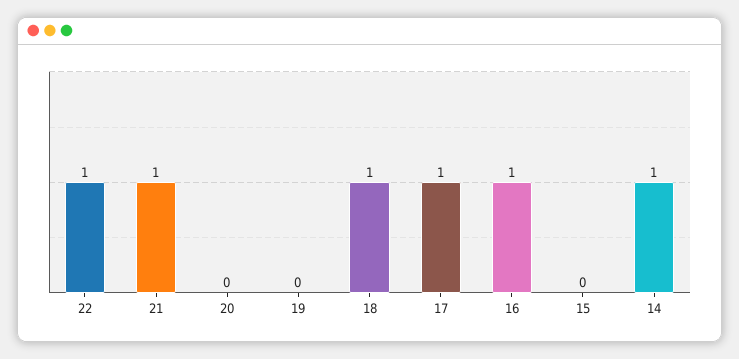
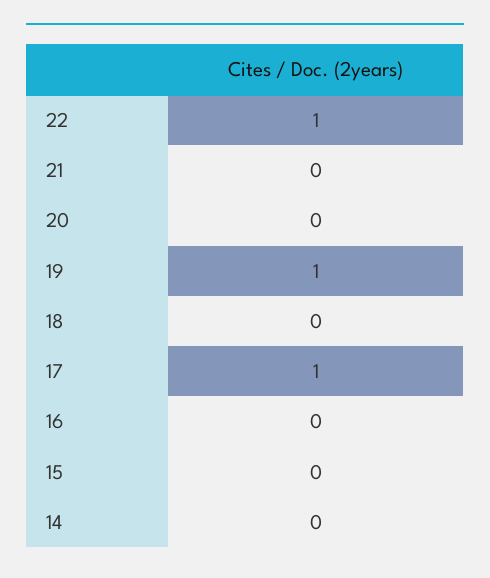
21: 1 -> 0
19: 0 -> 1
18: 1 -> 0
16: 1 -> 0
14: 1 -> 0

